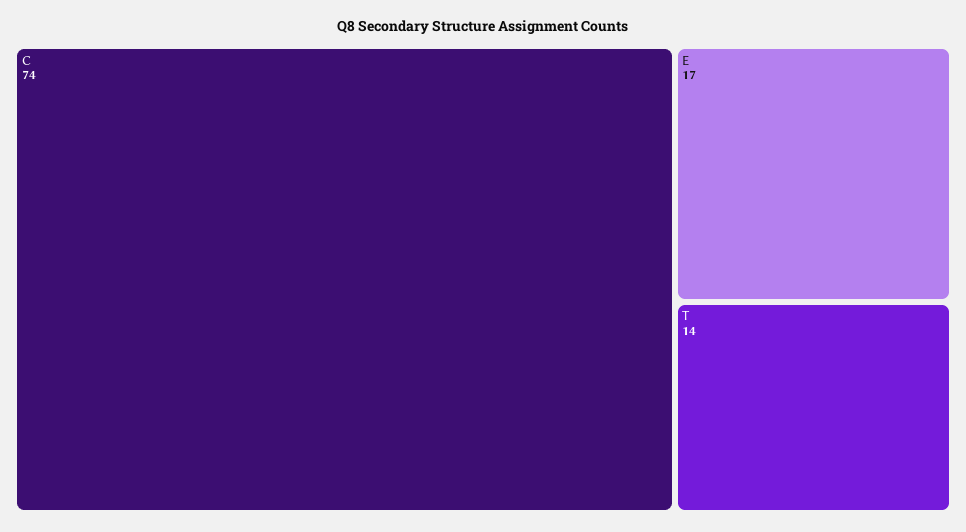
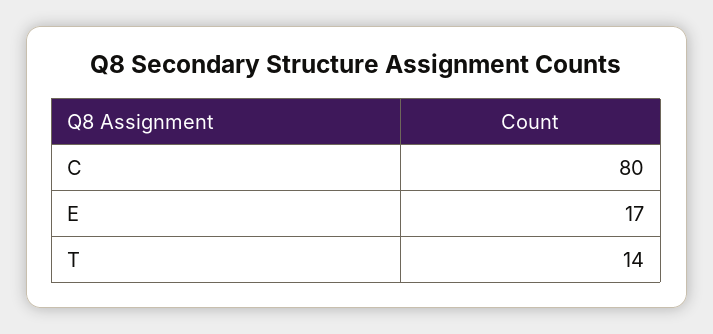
C: 74 -> 80

